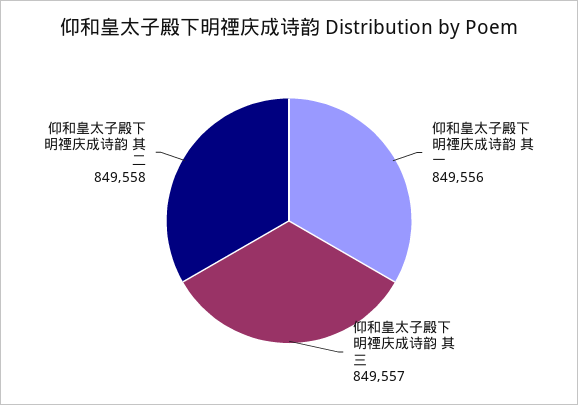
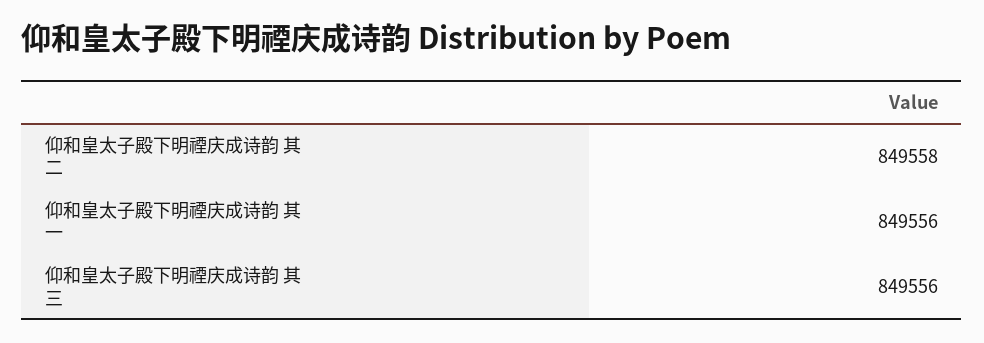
仰和皇太子殿下明禋庆成诗韵 其三: 849557 -> 849556

